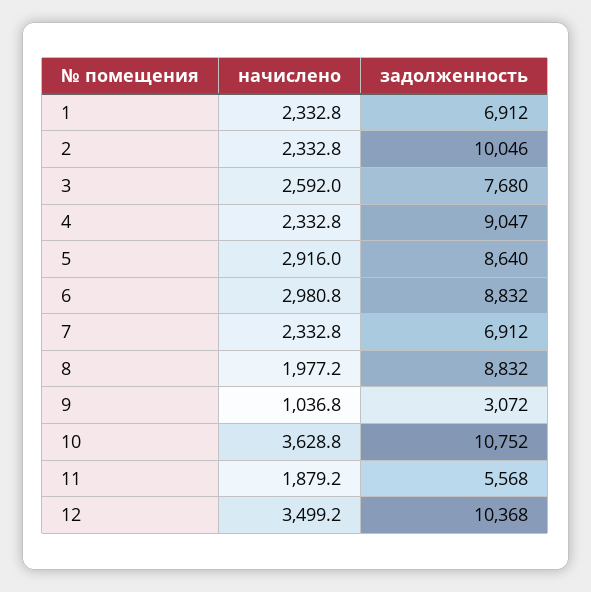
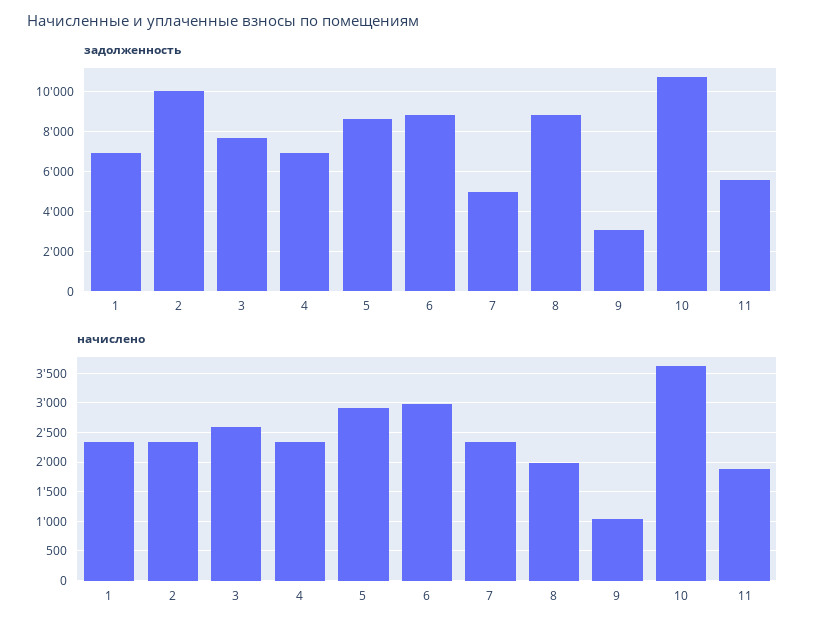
задолженность, 4: 9047 -> 7000
задолженность, 7: 6912 -> 5000
начислено, 12: 3499.2 -> none
задолженность, 12: 10368 -> none

